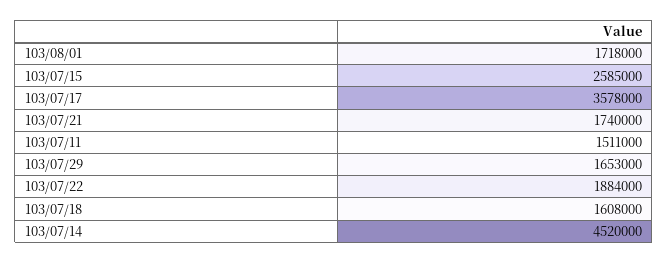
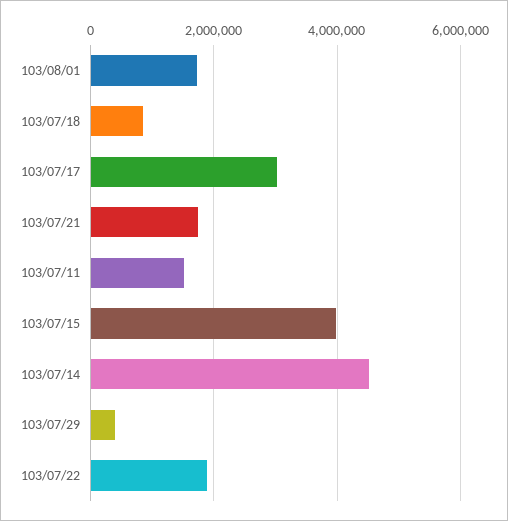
103/07/15: 2585000 -> 4000000
103/07/17: 3578000 -> 3000000
103/07/29: 1653000 -> 400000
103/07/18: 1608000 -> 800000

